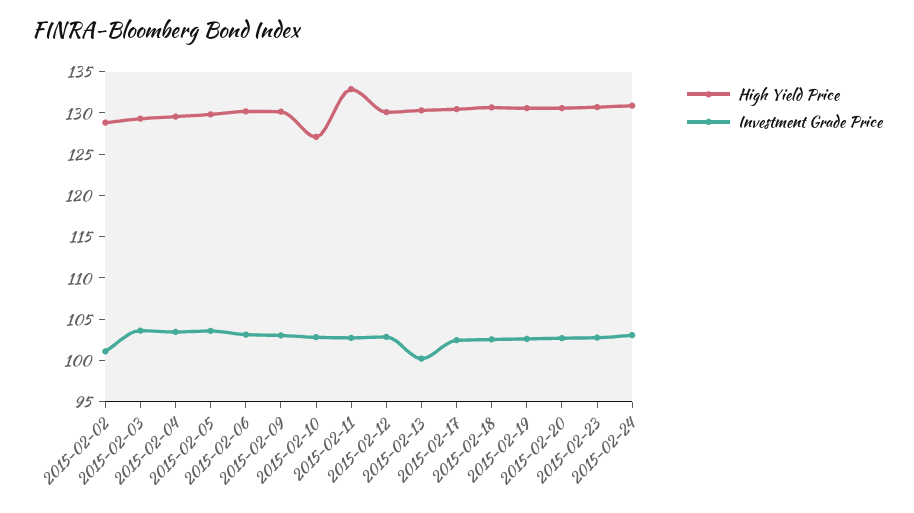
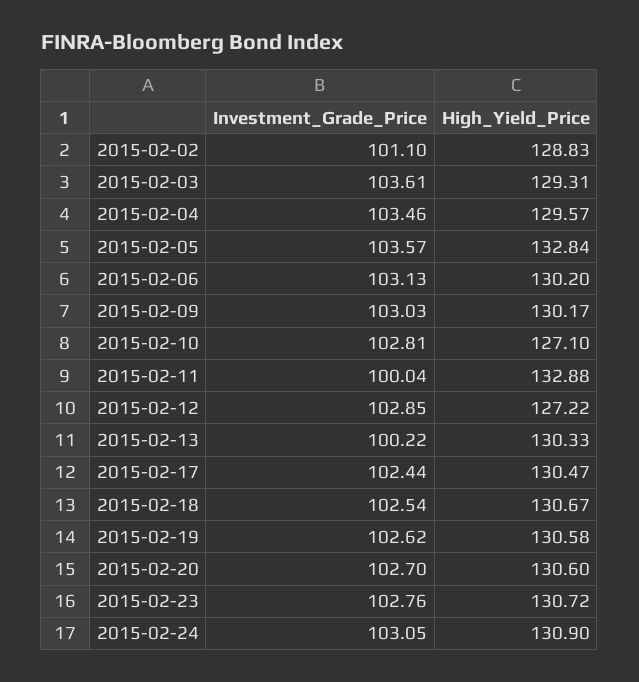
High Yield Price, 2015-02-05: 130 -> 132.84
Investment Grade Price, 2015-02-11: 103 -> 100.04
High Yield Price, 2015-02-12: 130 -> 127.22

